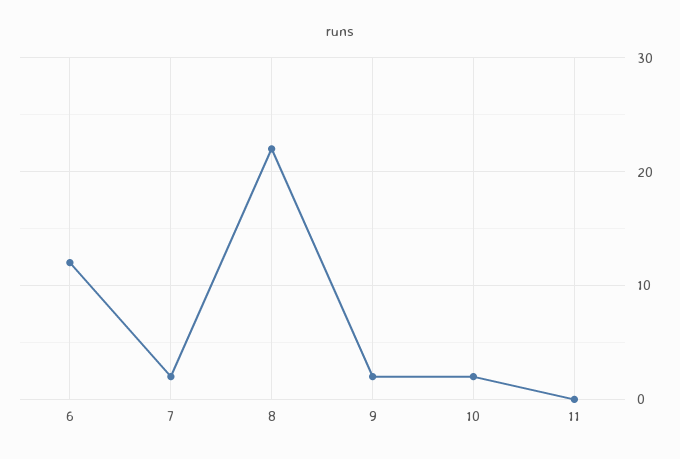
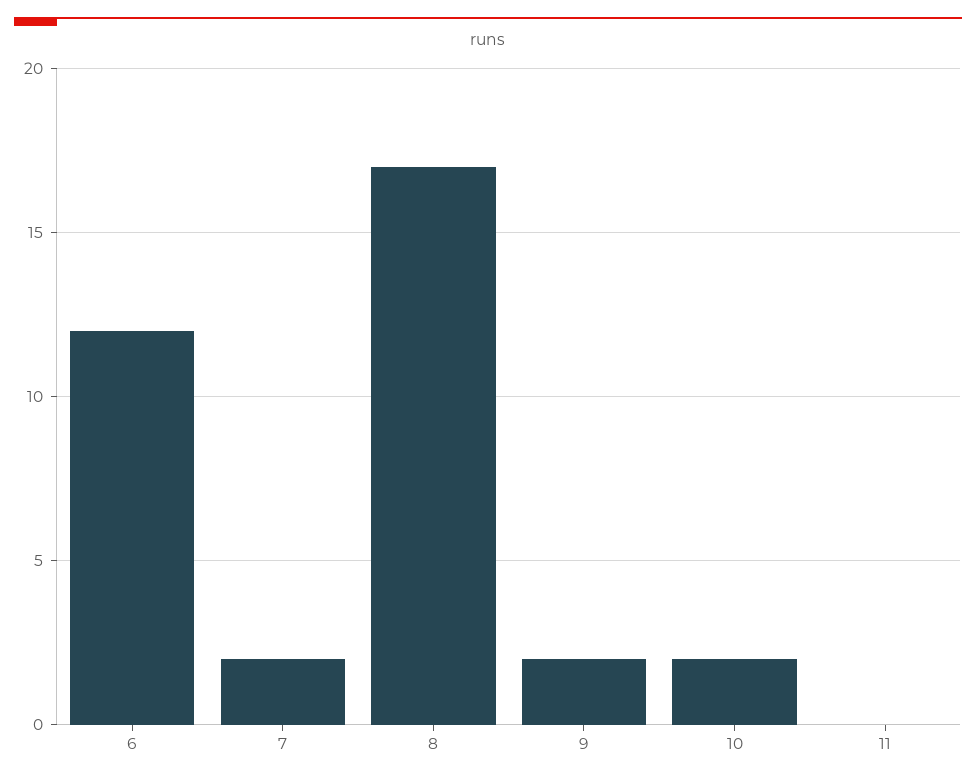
8: 22 -> 17

